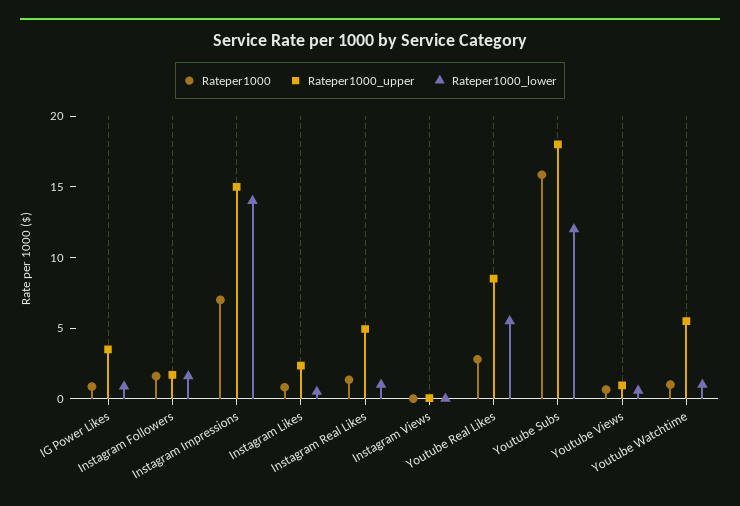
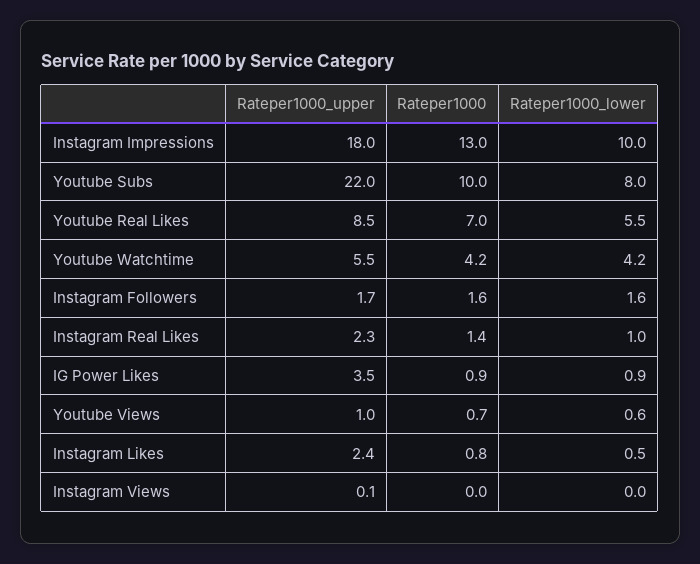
Rateper1000, Instagram Impressions: 7 -> 13
Rateper1000_upper, Instagram Impressions: 15 -> 18
Rateper1000_lower, Instagram Impressions: 14 -> 10
Rateper1000_upper, Instagram Real Likes: 5 -> 2.3
Rateper1000, Youtube Real Likes: 3 -> 7
Rateper1000, Youtube Subs: 16 -> 10
Rateper1000_upper, Youtube Subs: 18 -> 22
Rateper1000_lower, Youtube Subs: 12 -> 8
Rateper1000, Youtube Watchtime: 1 -> 4.2
Rateper1000_lower, Youtube Watchtime: 1 -> 4.2

